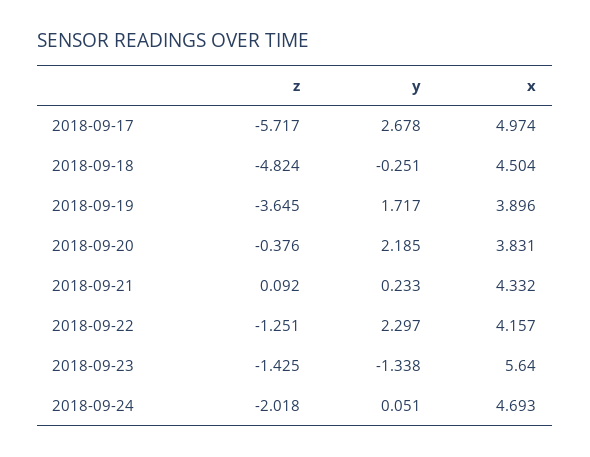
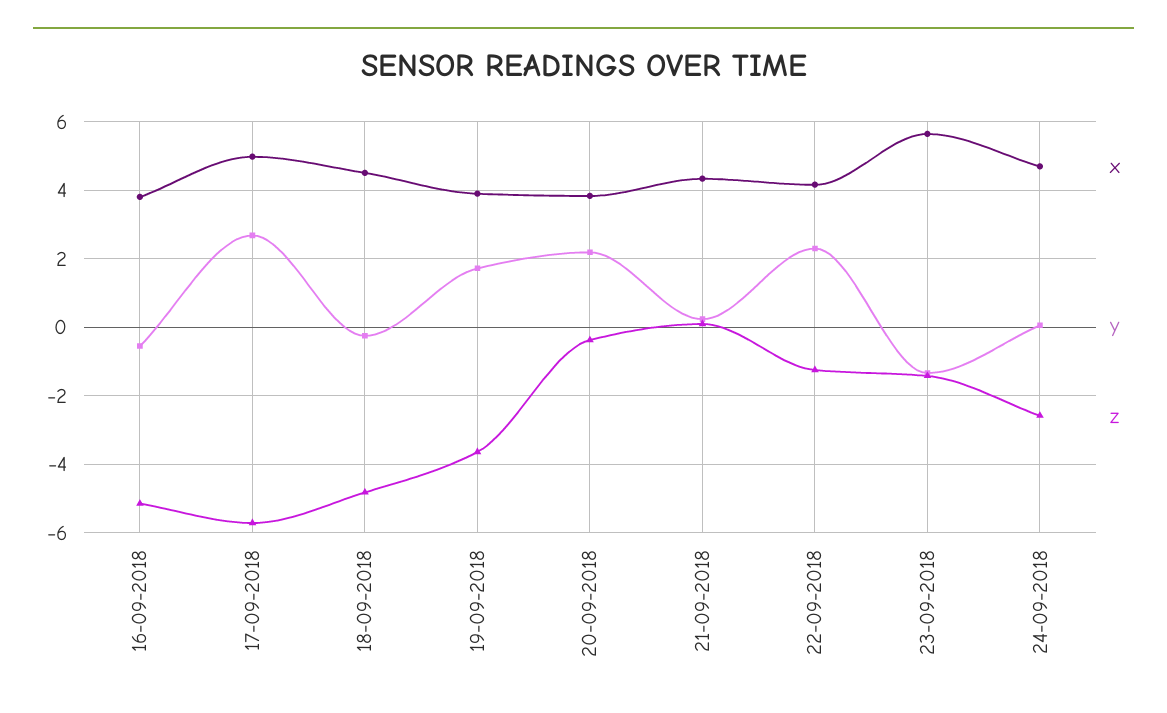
z, 2018-09-24: -2.018 -> -2.6
x, 16-09-2018: none -> 3.8
y, 16-09-2018: none -> -0.6
z, 16-09-2018: none -> -5.2

